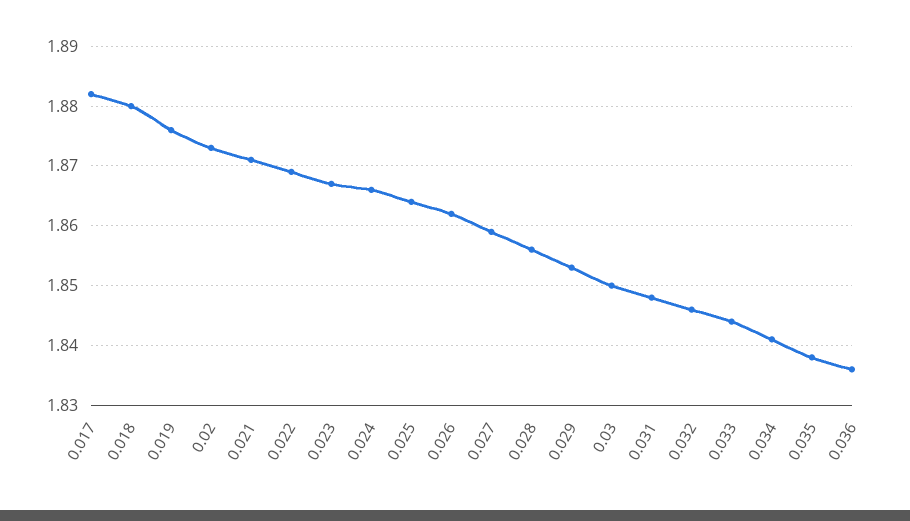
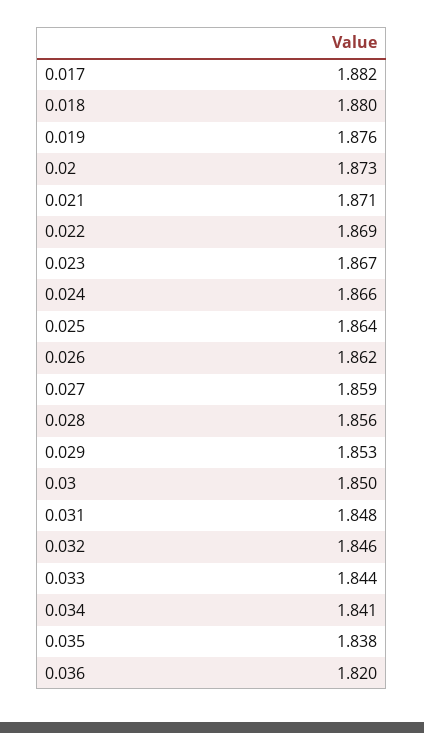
0.036: 1.835 -> 1.82

